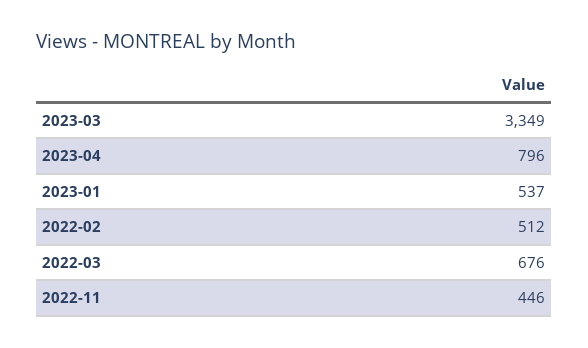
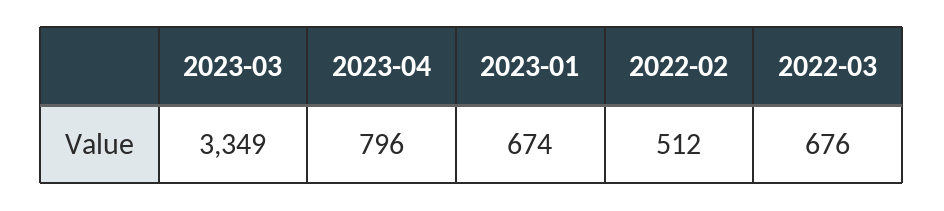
2023-01: 537 -> 674
2022-11: 446 -> none

